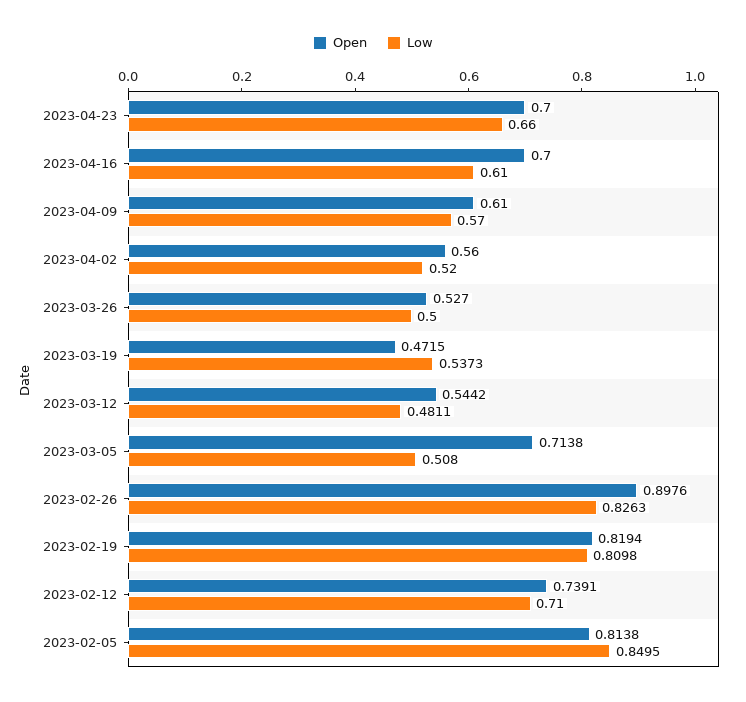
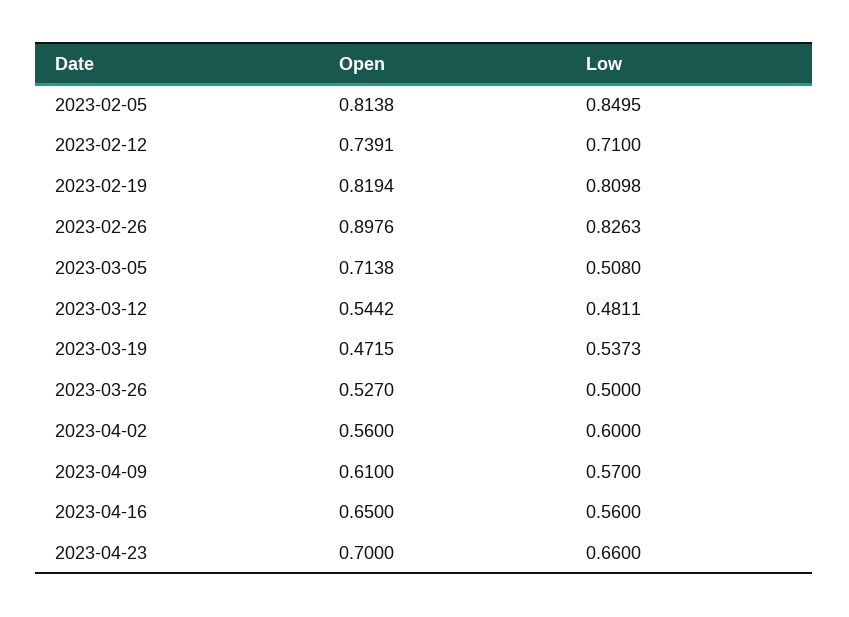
Open, 2023-04-16: 0.7 -> 0.65
Low, 2023-04-16: 0.61 -> 0.56
Low, 2023-04-02: 0.52 -> 0.6

